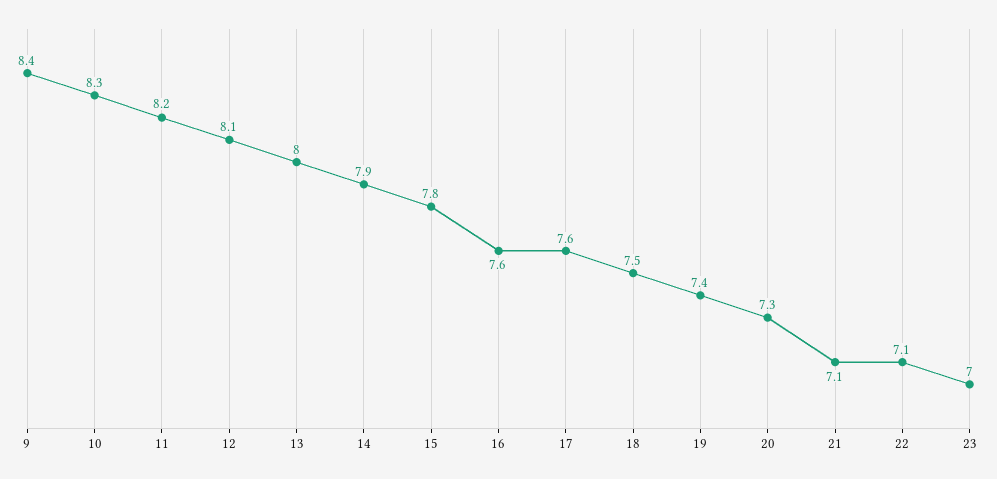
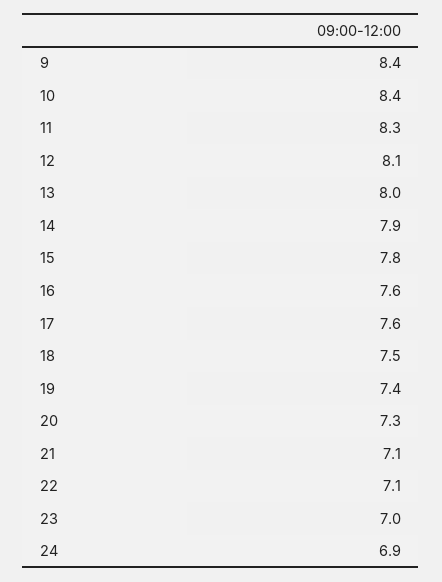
10: 8.3 -> 8.4
11: 8.2 -> 8.3
24: none -> 6.9

